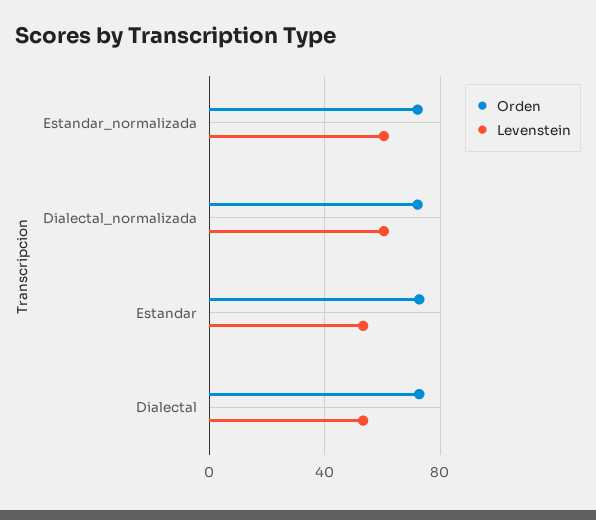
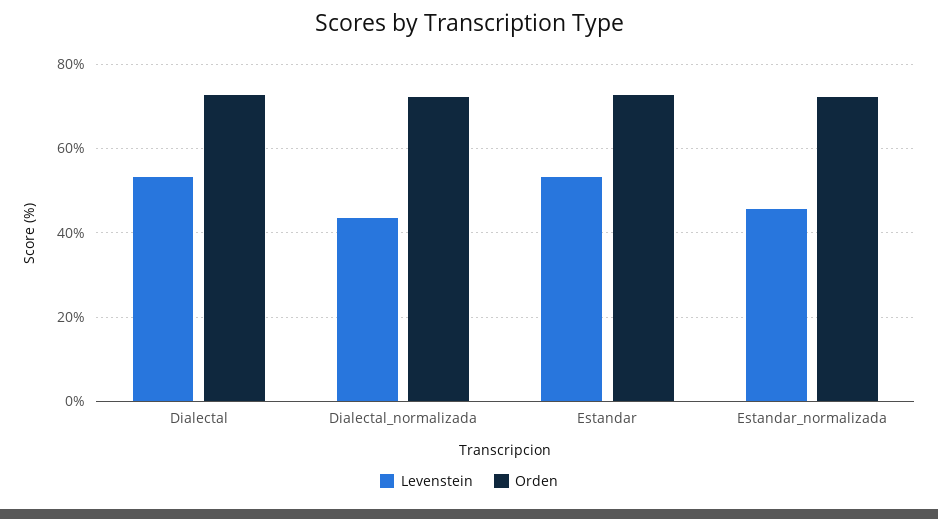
Levenstein, Estandar_normalizada: 60 -> 46
Levenstein, Dialectal_normalizada: 60 -> 44

